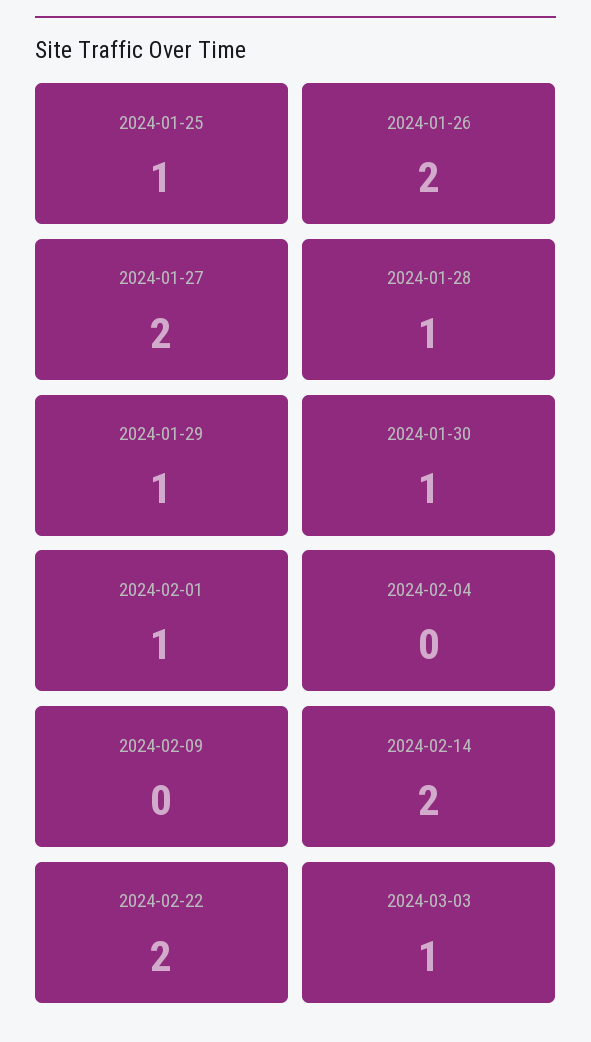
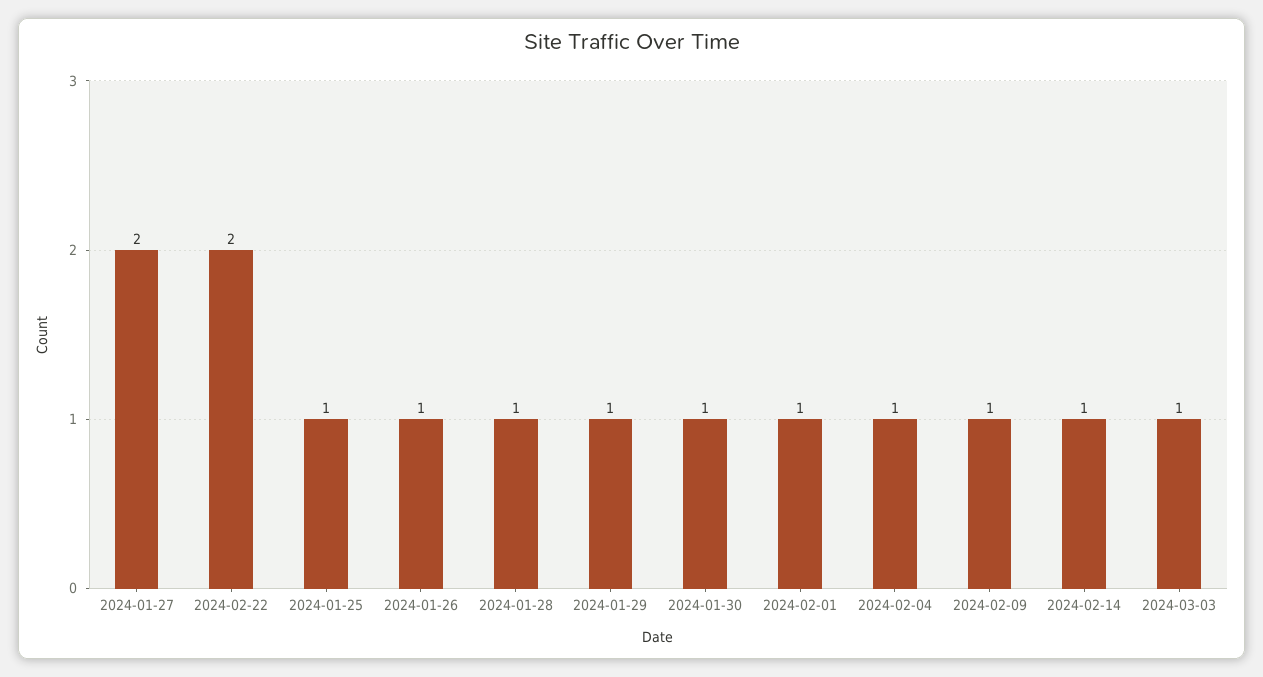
2024-01-26: 2 -> 1
2024-02-04: 0 -> 1
2024-02-09: 0 -> 1
2024-02-14: 2 -> 1

